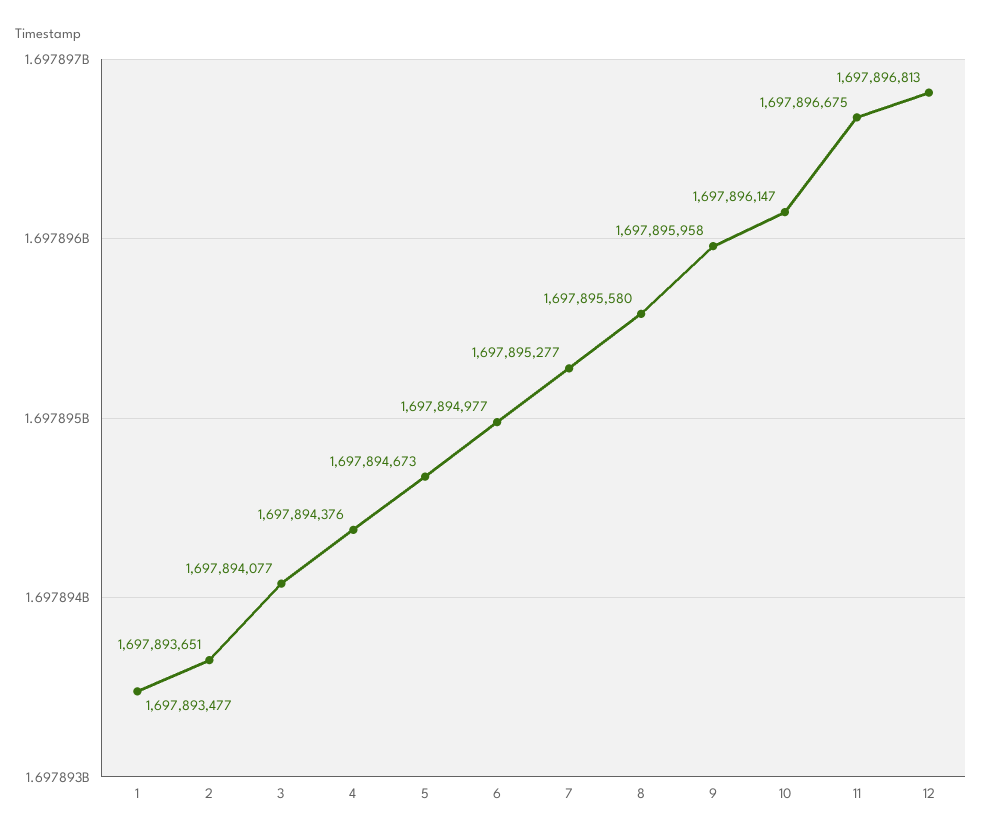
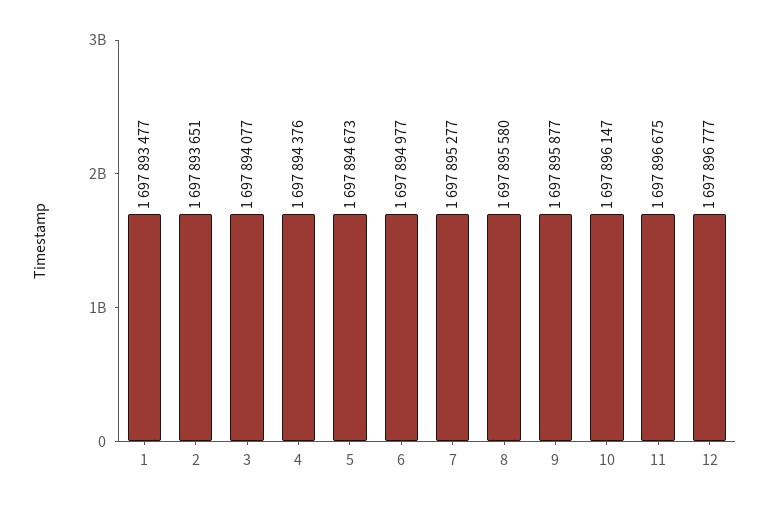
9: 1697895958 -> 1697895877
12: 1697896813 -> 1697896777

